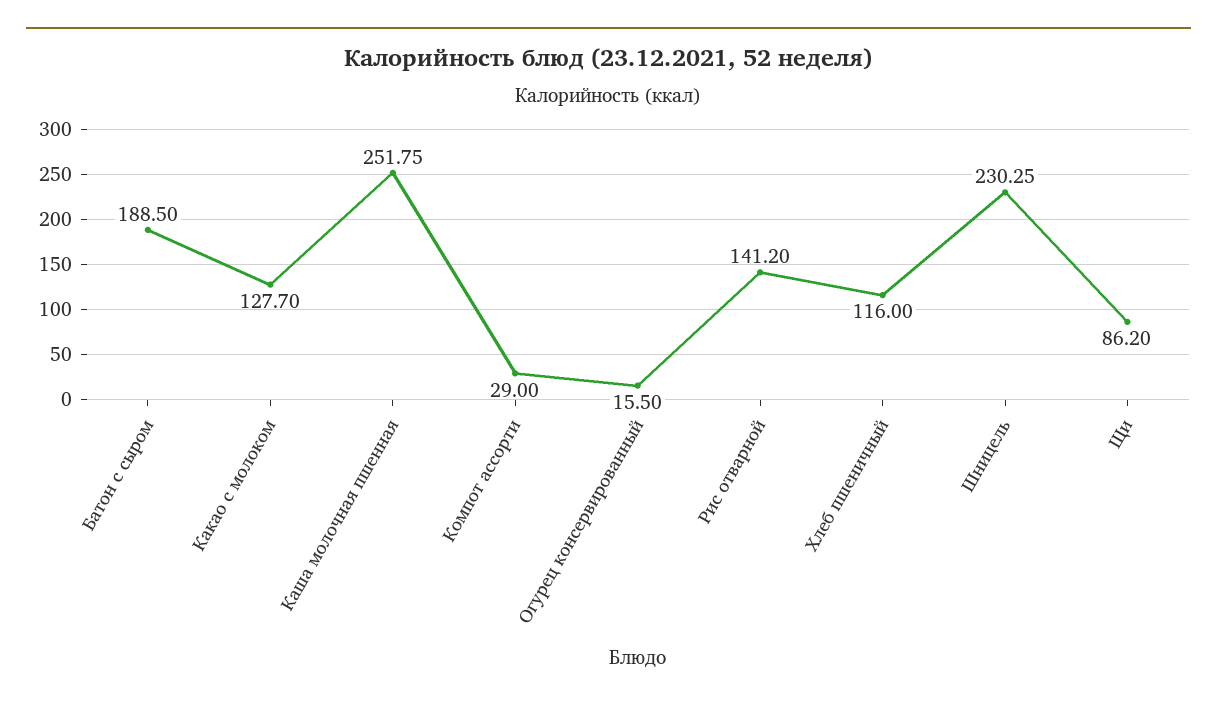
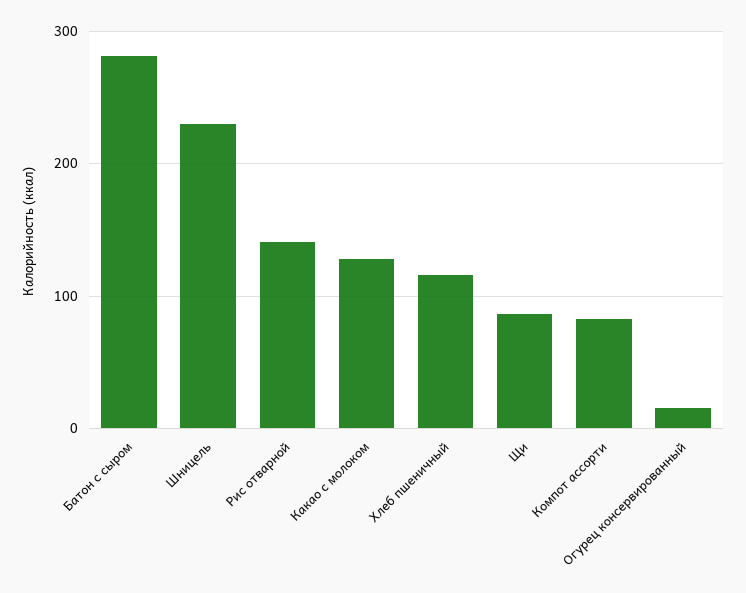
Батон с сыром: 188.5 -> 280
Каша молочная пшенная: 251.75 -> none
Компот ассорти: 29 -> 80

